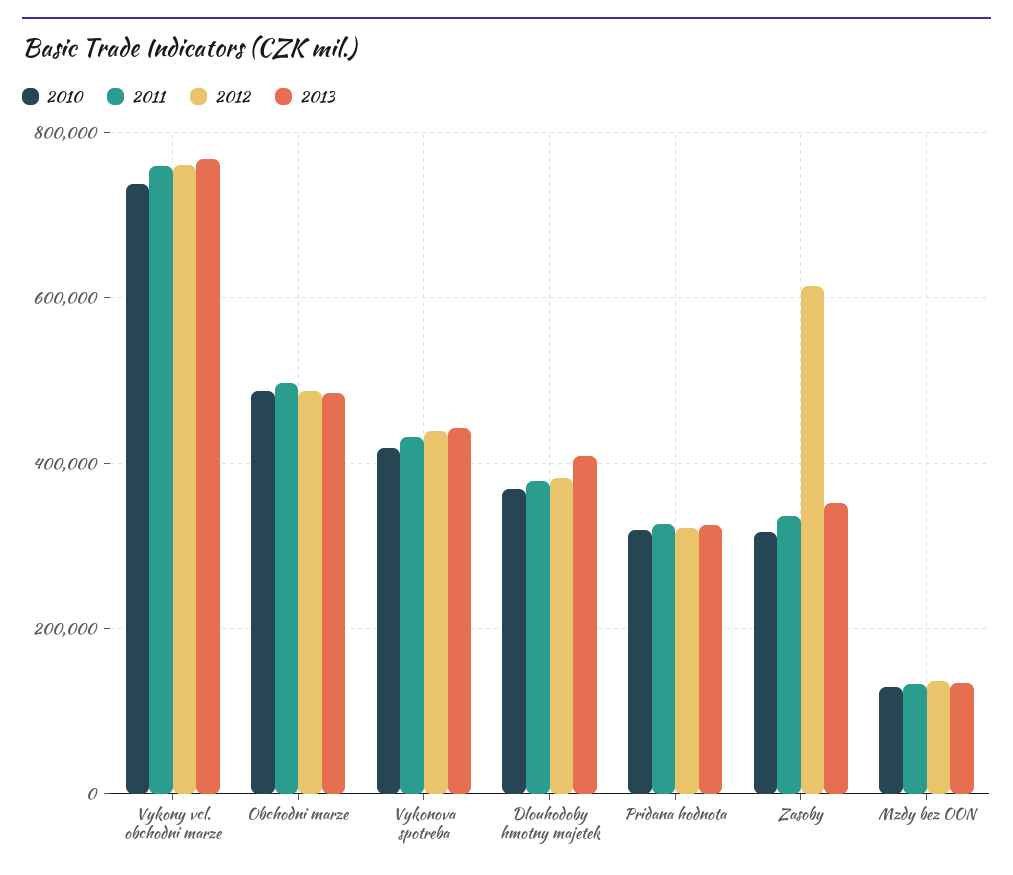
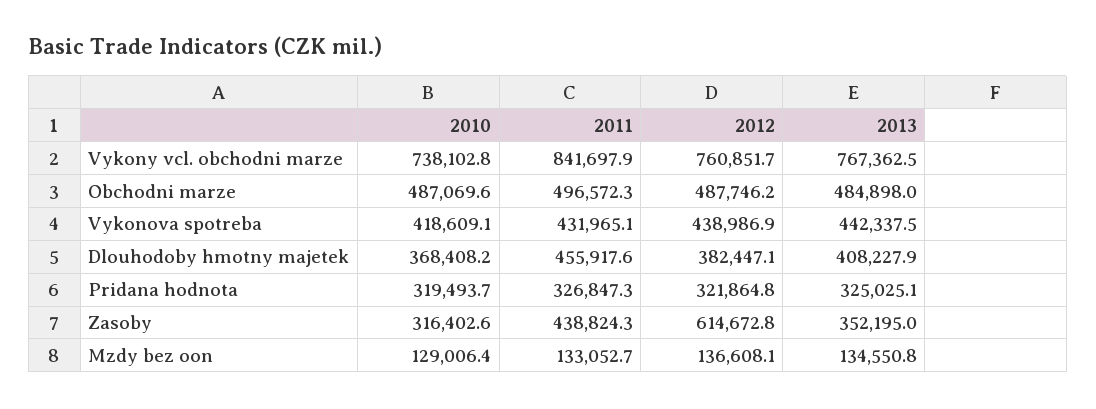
2011, Vykony vcl. obchodni marze: 760000 -> 841697.9
2011, Dlouhodoby hmotny majetek: 380000 -> 455917.6
2011, Zasoby: 340000 -> 438824.3

